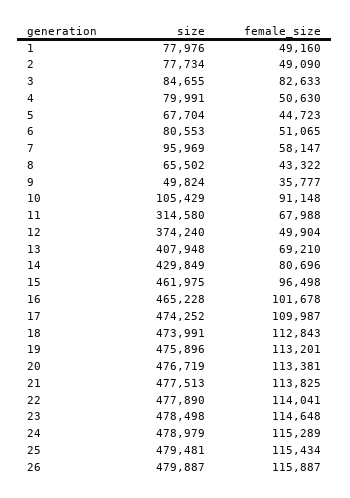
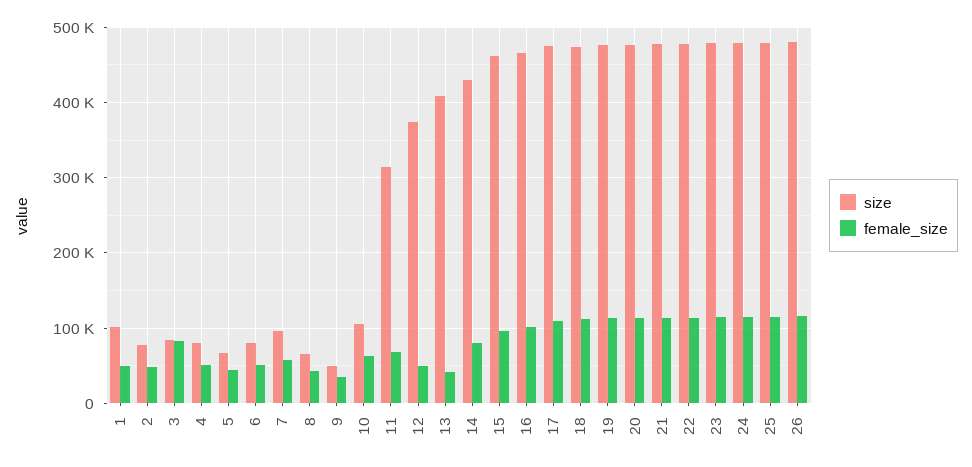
size, 1: 77976 -> 100000
female_size, 10: 91148 -> 60000
female_size, 13: 69210 -> 40000

